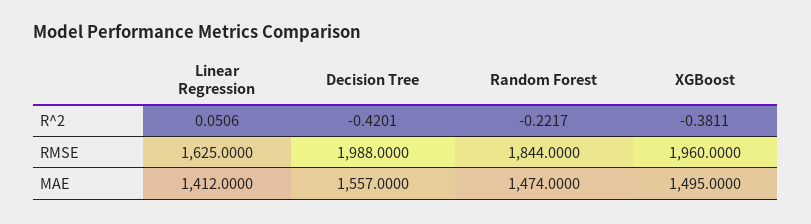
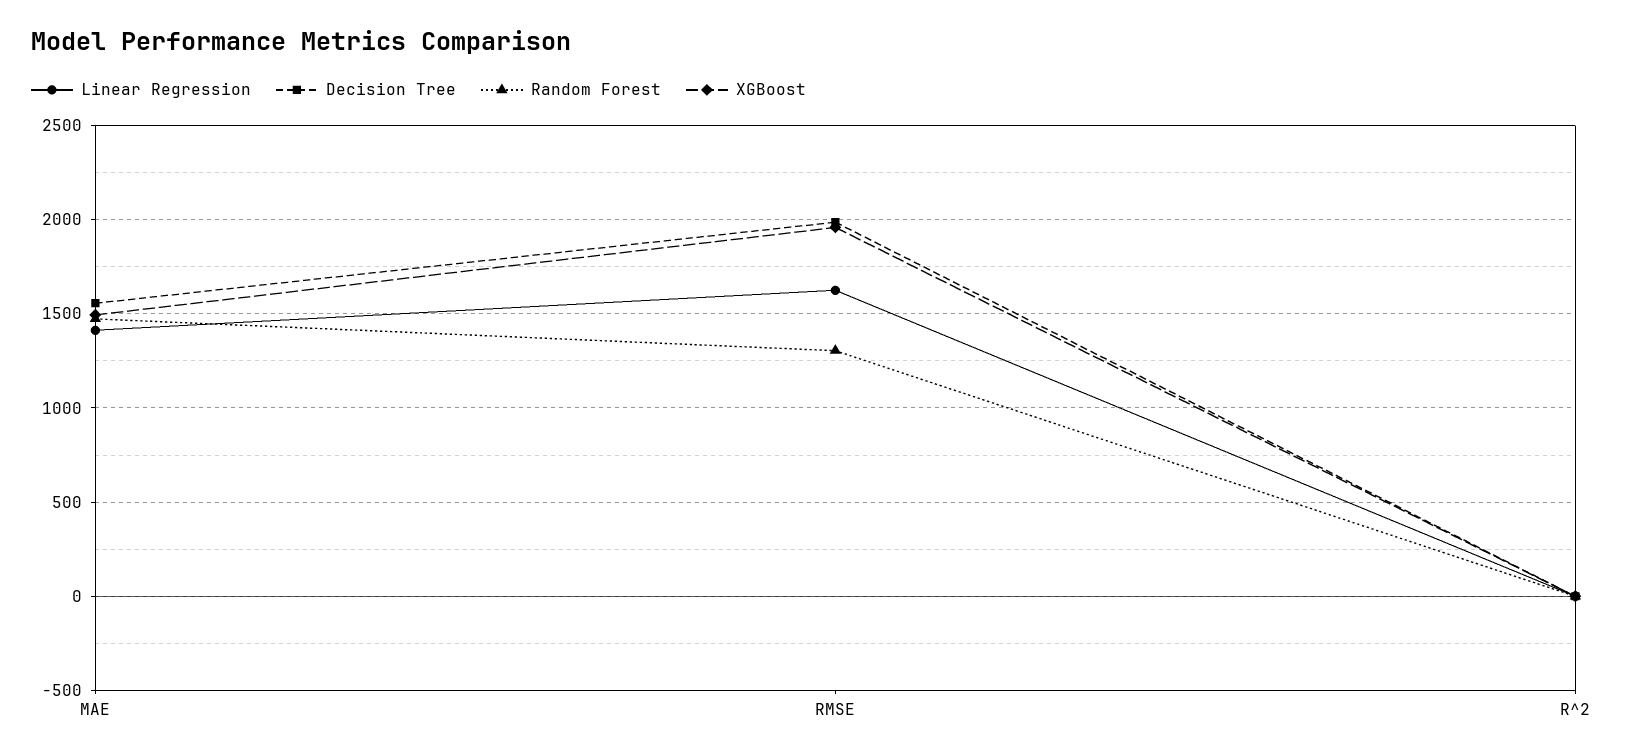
Random Forest, RMSE: 1844 -> 1300

